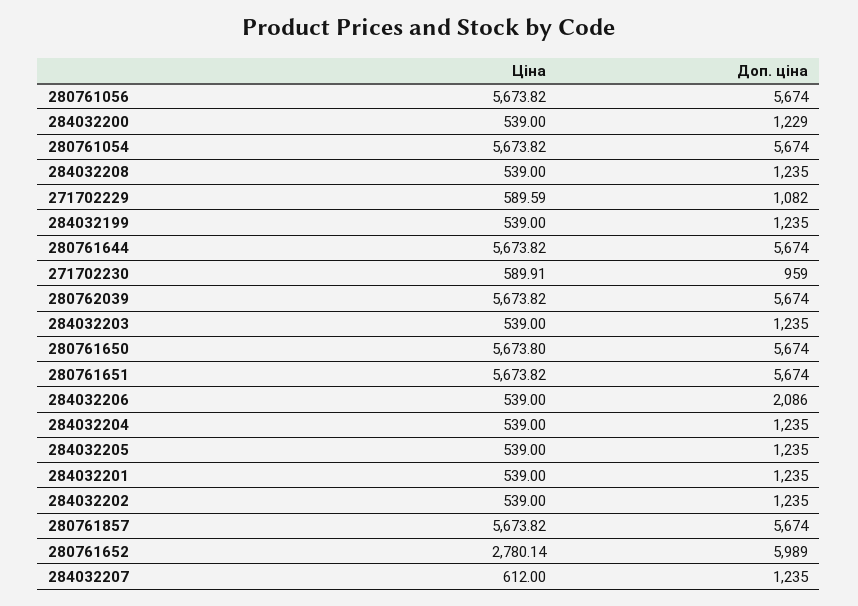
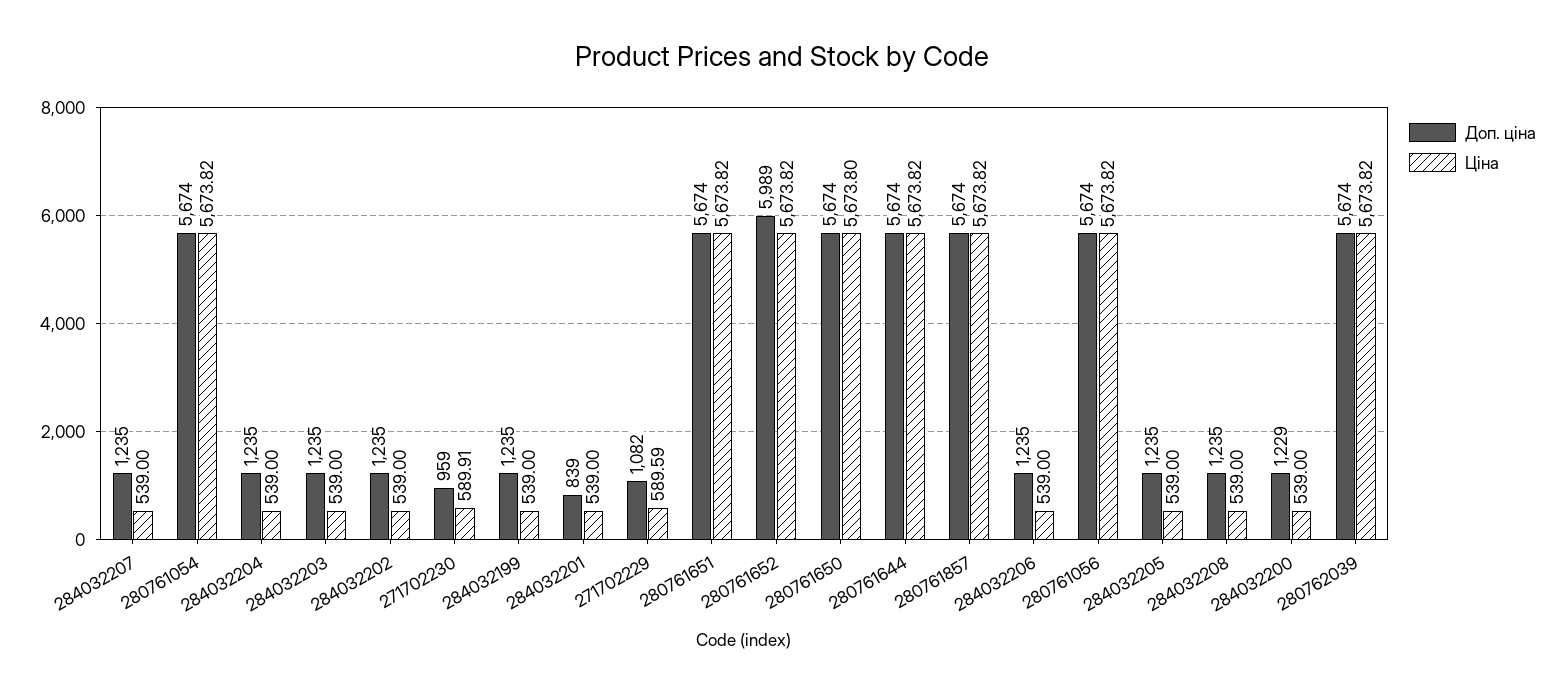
Доп. ціна, 284032206: 2086 -> 1235
Доп. ціна, 284032201: 1235 -> 839
Ціна, 280761652: 2780.14 -> 5673.82
Ціна, 284032207: 612 -> 539

